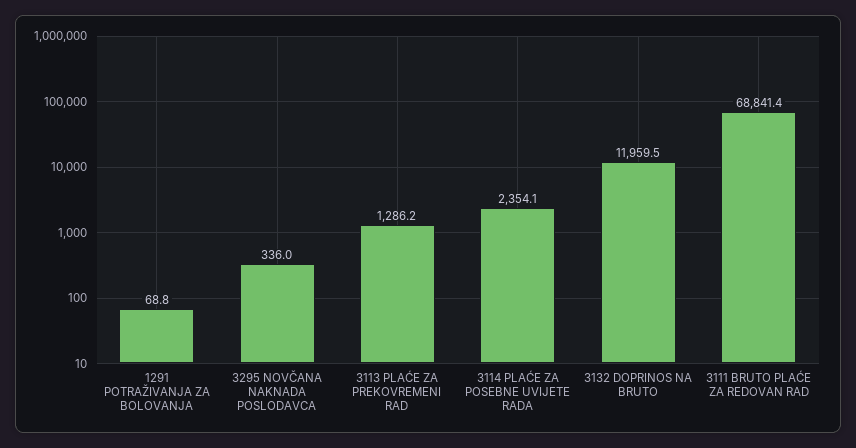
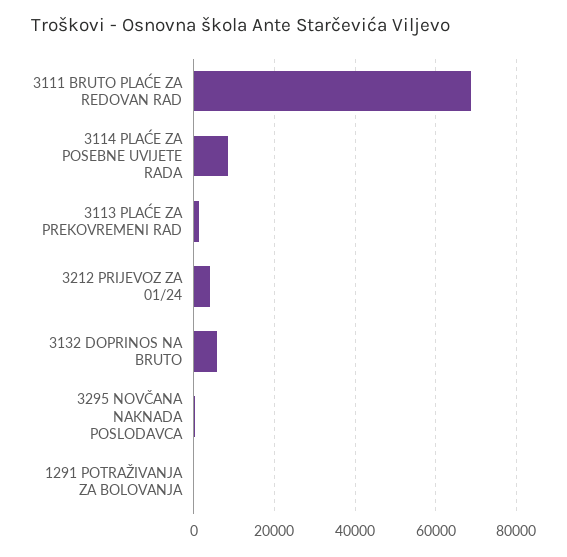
3114 PLAĆE ZA POSEBNE UVIJETE RADA: 2354.1 -> 8000
3132 DOPRINOS NA BRUTO: 11959.5 -> 6000
3212 PRIJEVOZ ZA 01/24: none -> 4000

